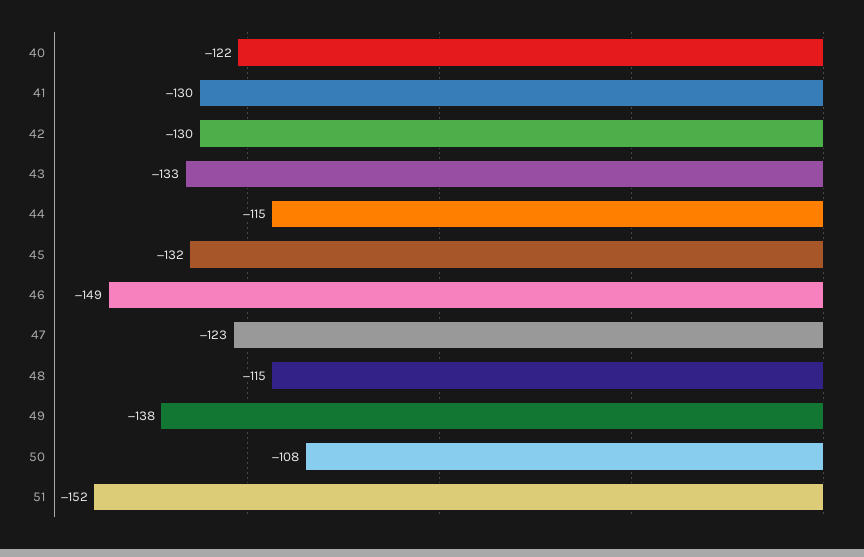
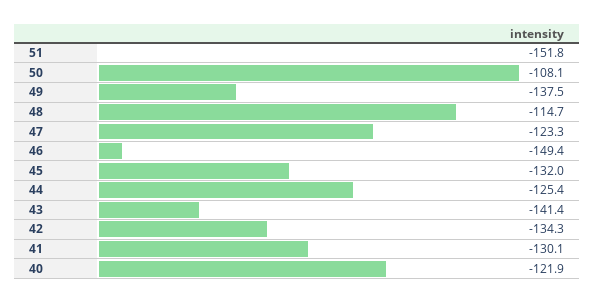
42: -130 -> -134.3
43: -133 -> -141.4
44: -115 -> -125.4

